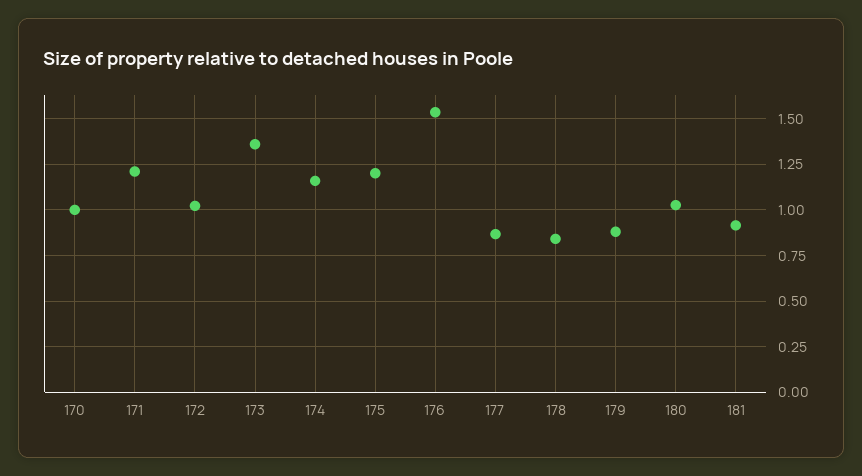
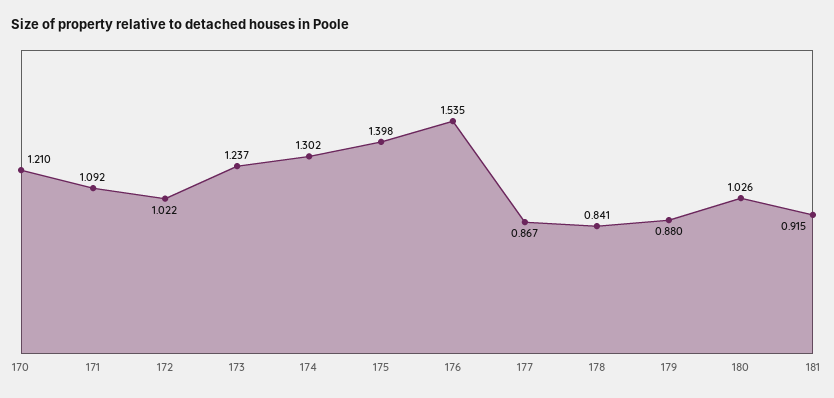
170: 1 -> 1.21
171: 1.2 -> 1.092
173: 1.35 -> 1.237
174: 1.15 -> 1.302
175: 1.2 -> 1.398

